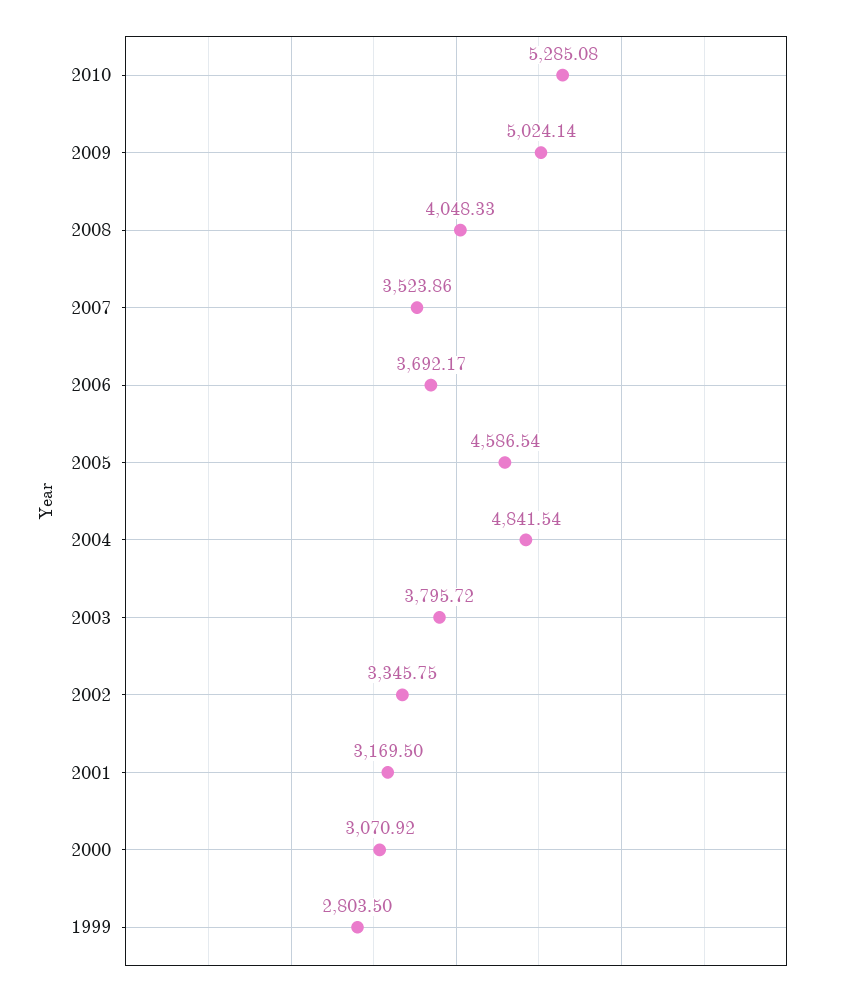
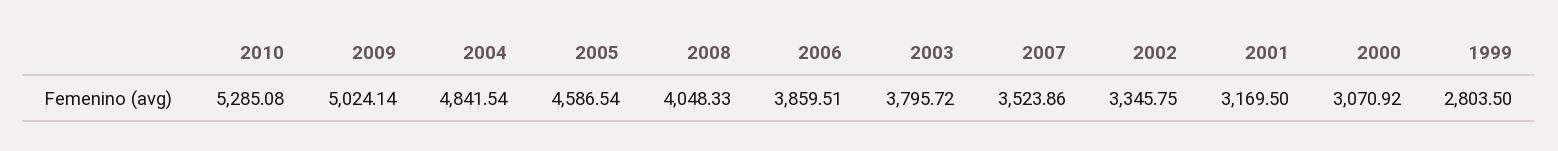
2006: 3692.17 -> 3859.51

